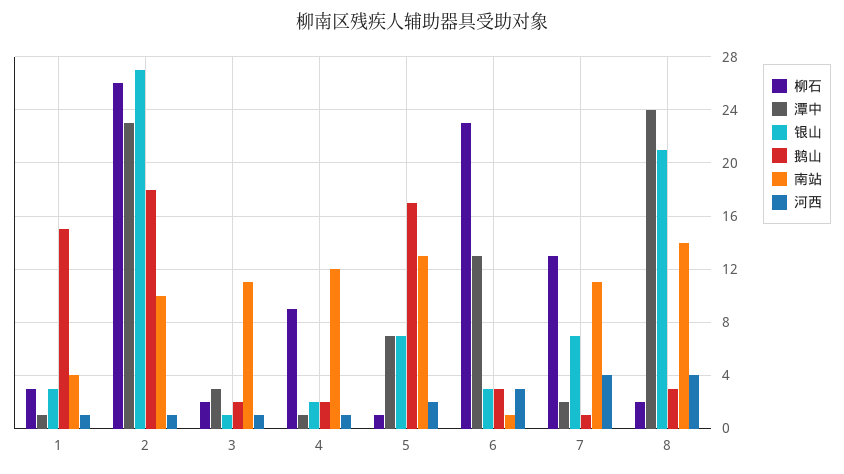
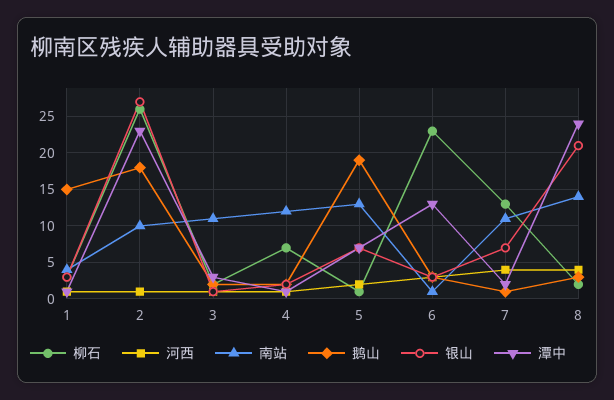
柳石, 4: 9 -> 7
鹅山, 5: 17 -> 19

